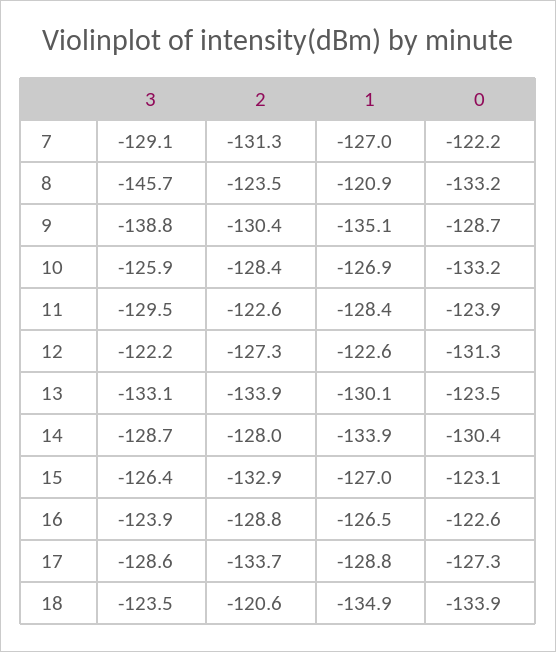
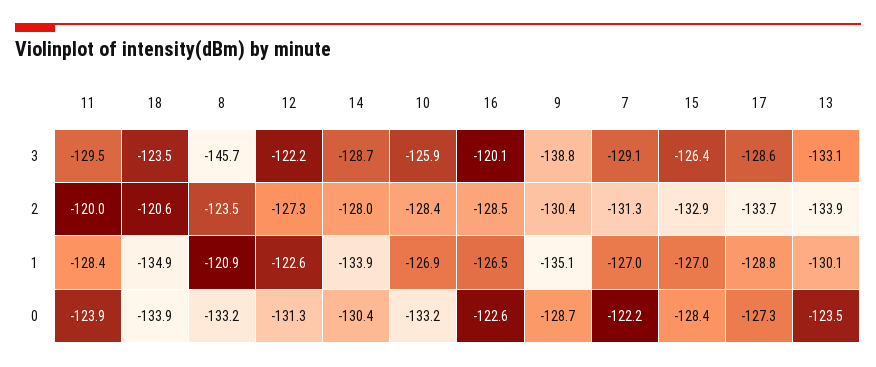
2, 11: -122.6 -> -120
0, 15: -123.1 -> -128.4
3, 16: -123.9 -> -120.1
2, 16: -128.8 -> -128.5

